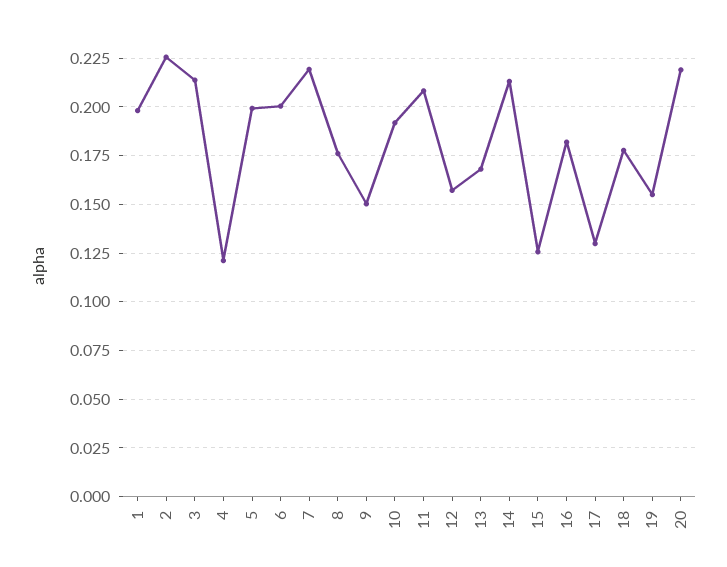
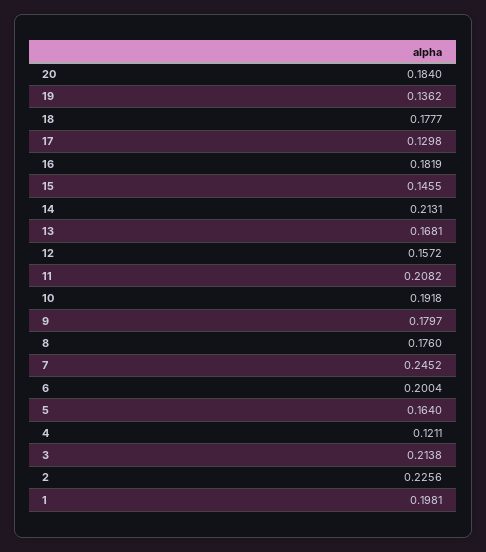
5: 0.2 -> 0.164
7: 0.22 -> 0.2452
9: 0.15 -> 0.1797
15: 0.125 -> 0.1455
19: 0.155 -> 0.1362
20: 0.22 -> 0.184

